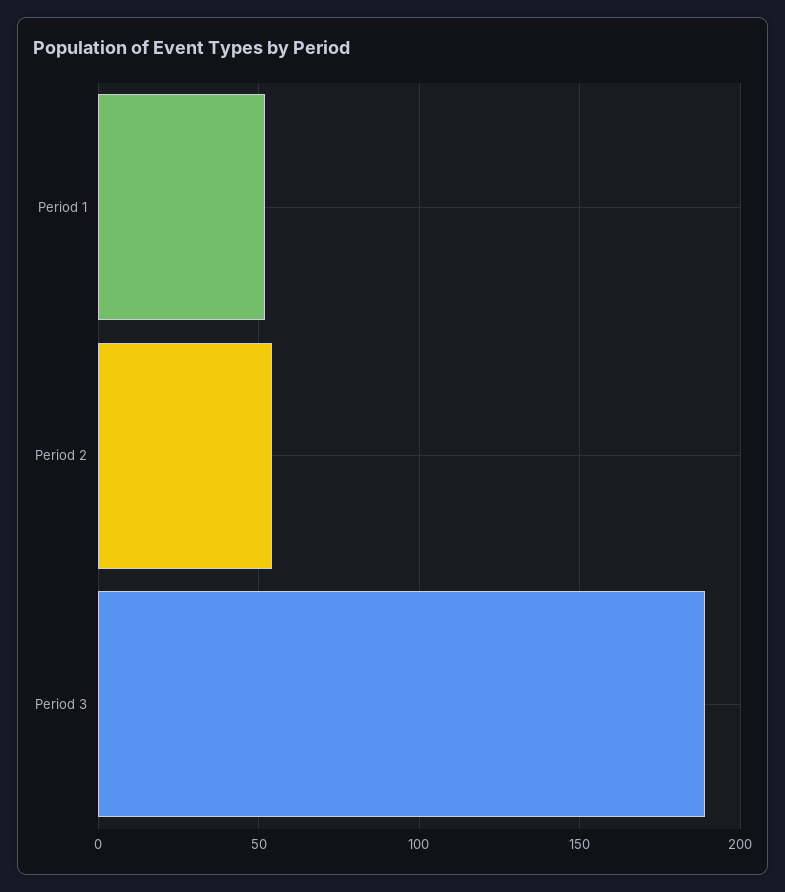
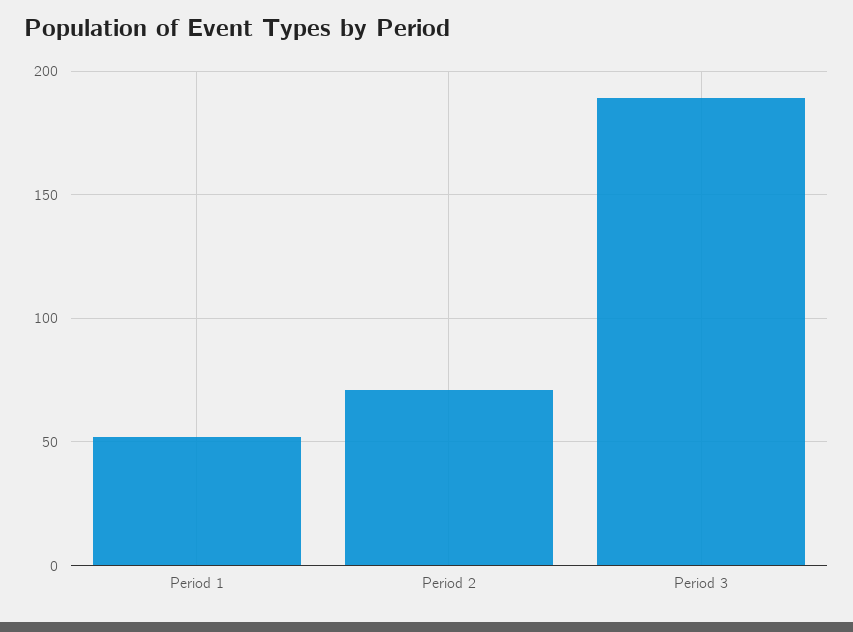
Period 2: 55 -> 70

